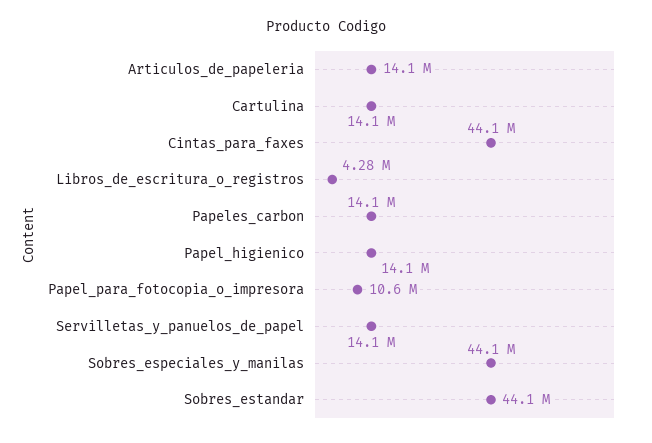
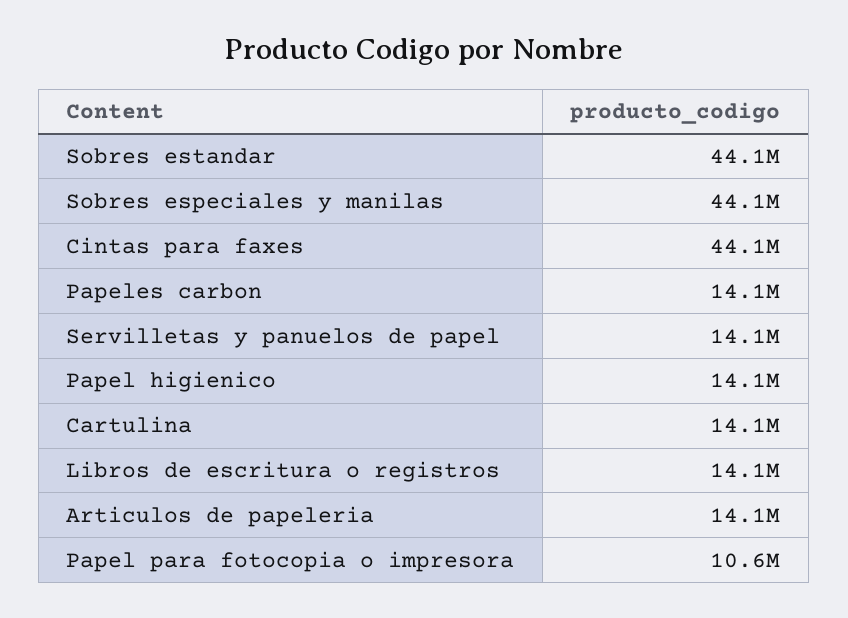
Libros_de_escritura_o_registros: 4280000 -> 14100000

